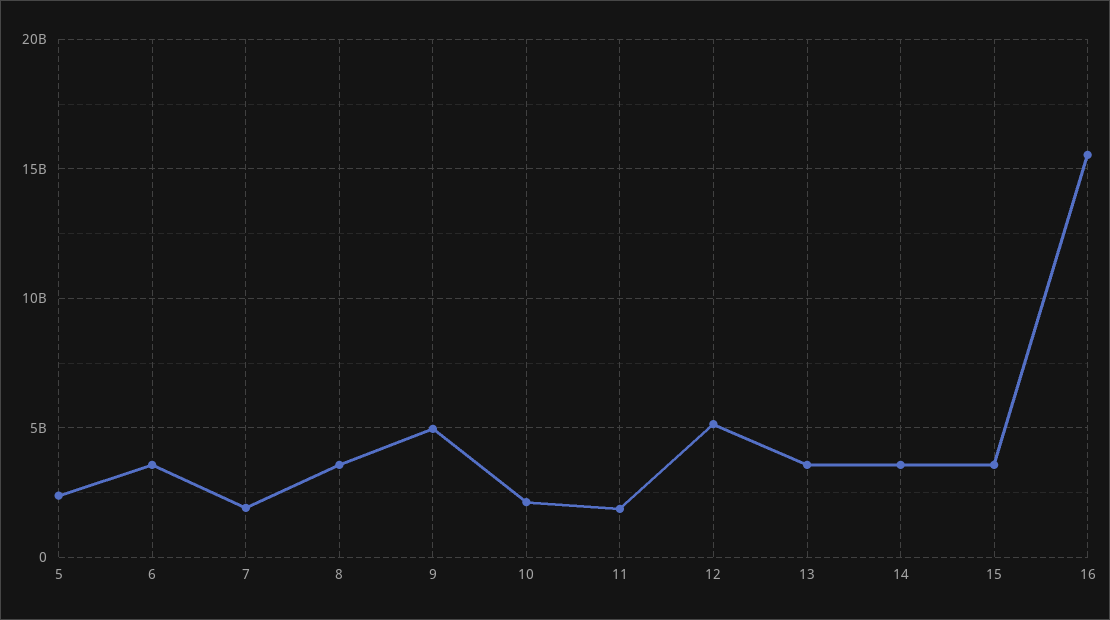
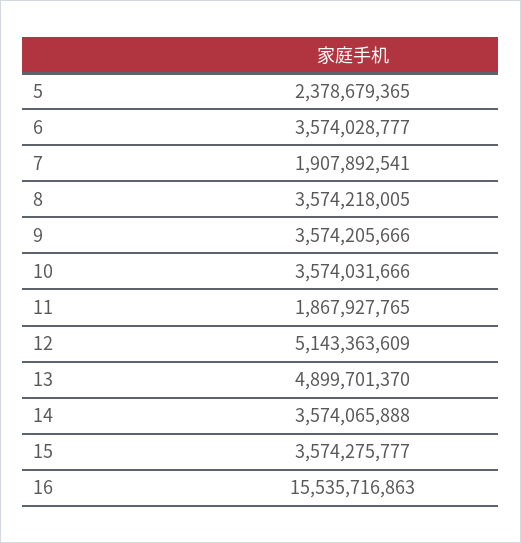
9: 5000000000 -> 3574205666
10: 2000000000 -> 3574031666
13: 3500000000 -> 4899701370

